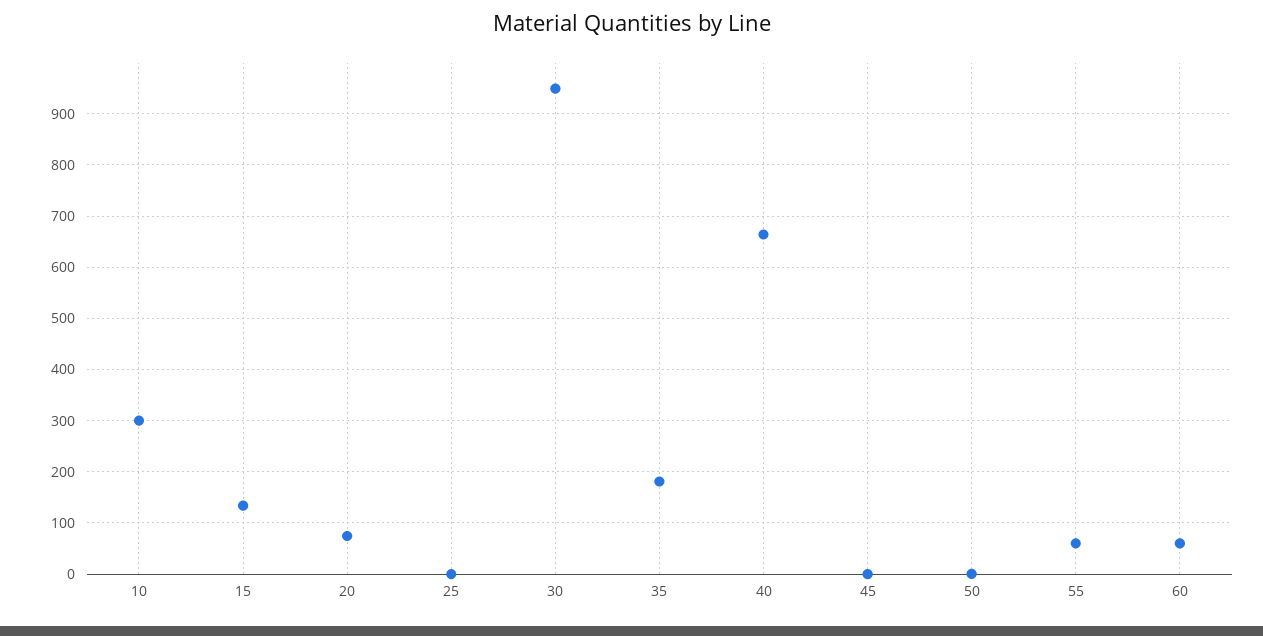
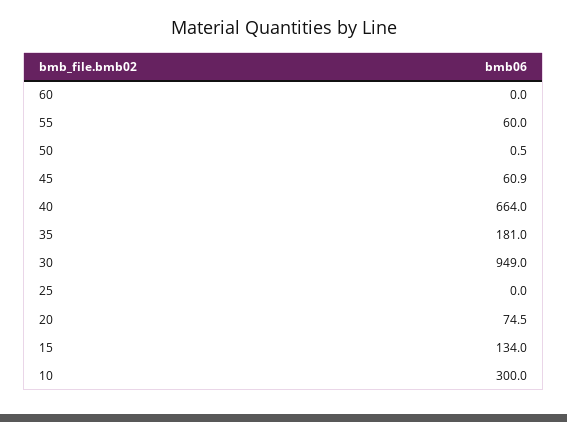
45: 0 -> 60.9
60: 60 -> 0

